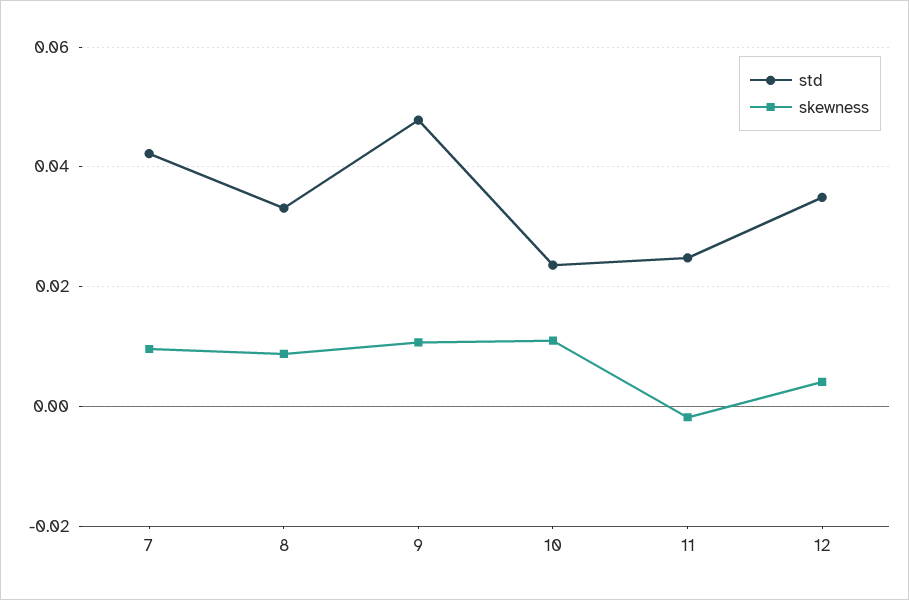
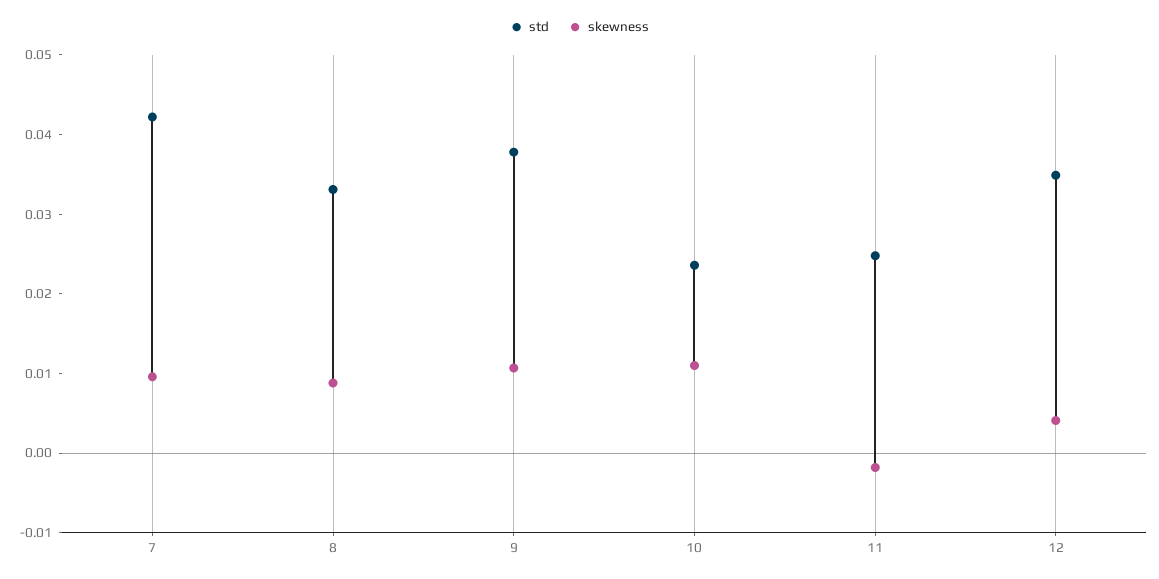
std, 9: 0.048 -> 0.038

